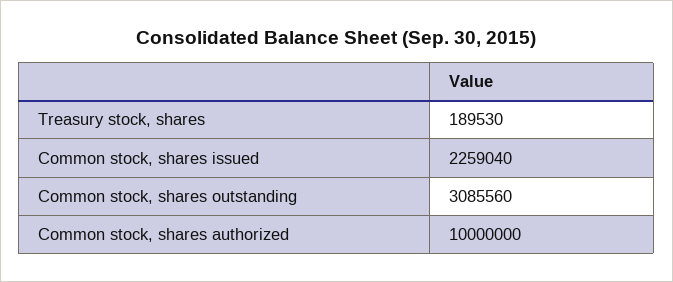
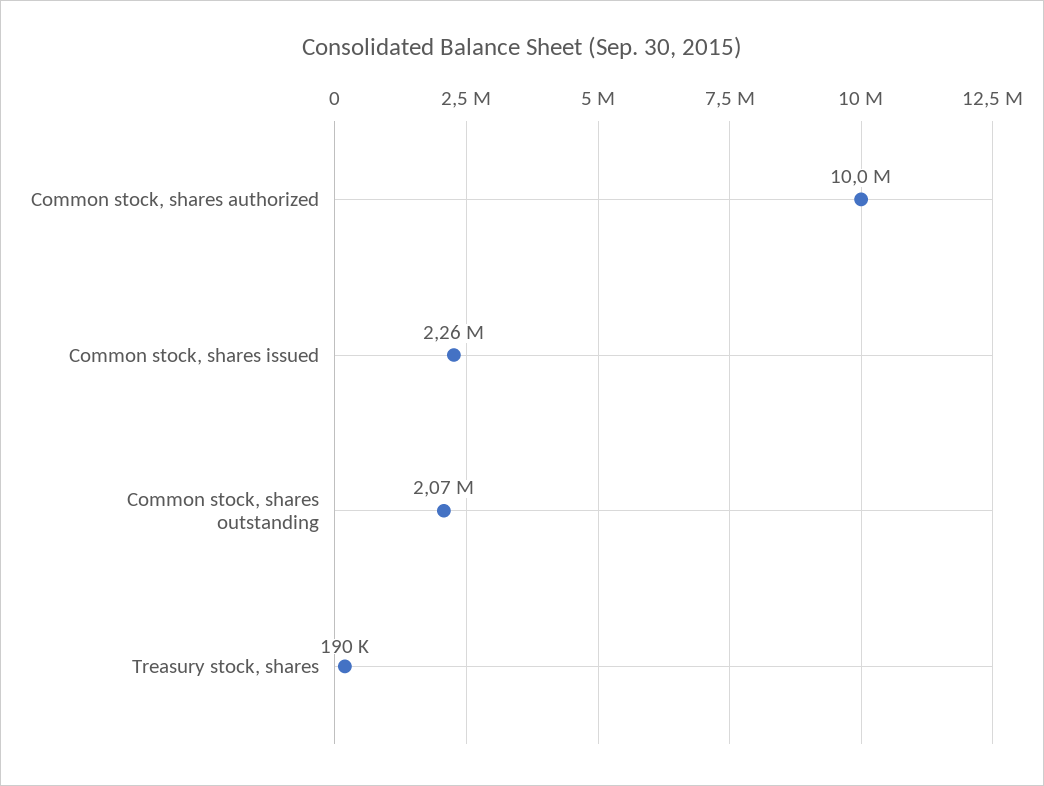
Common stock, shares outstanding: 3085560 -> 2070000

